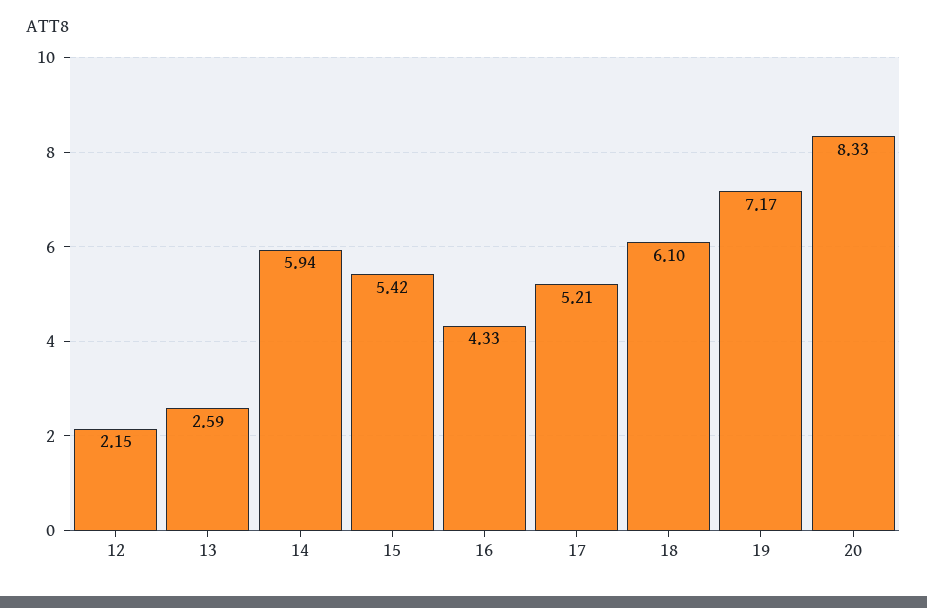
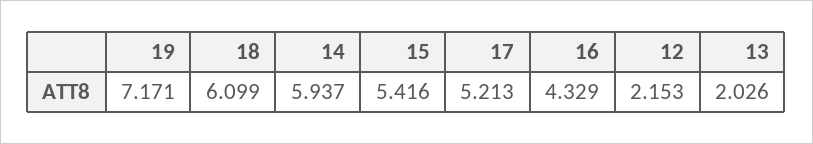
13: 2.59 -> 2.026
20: 8.33 -> none

